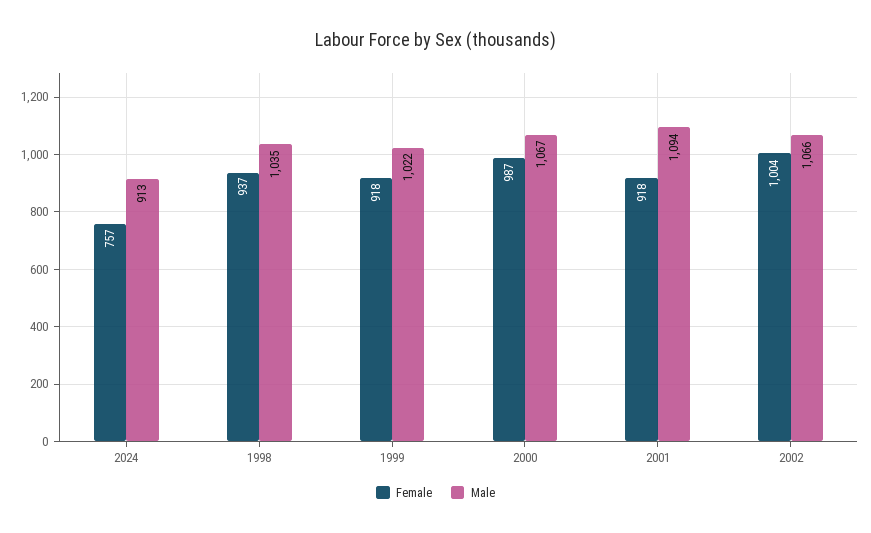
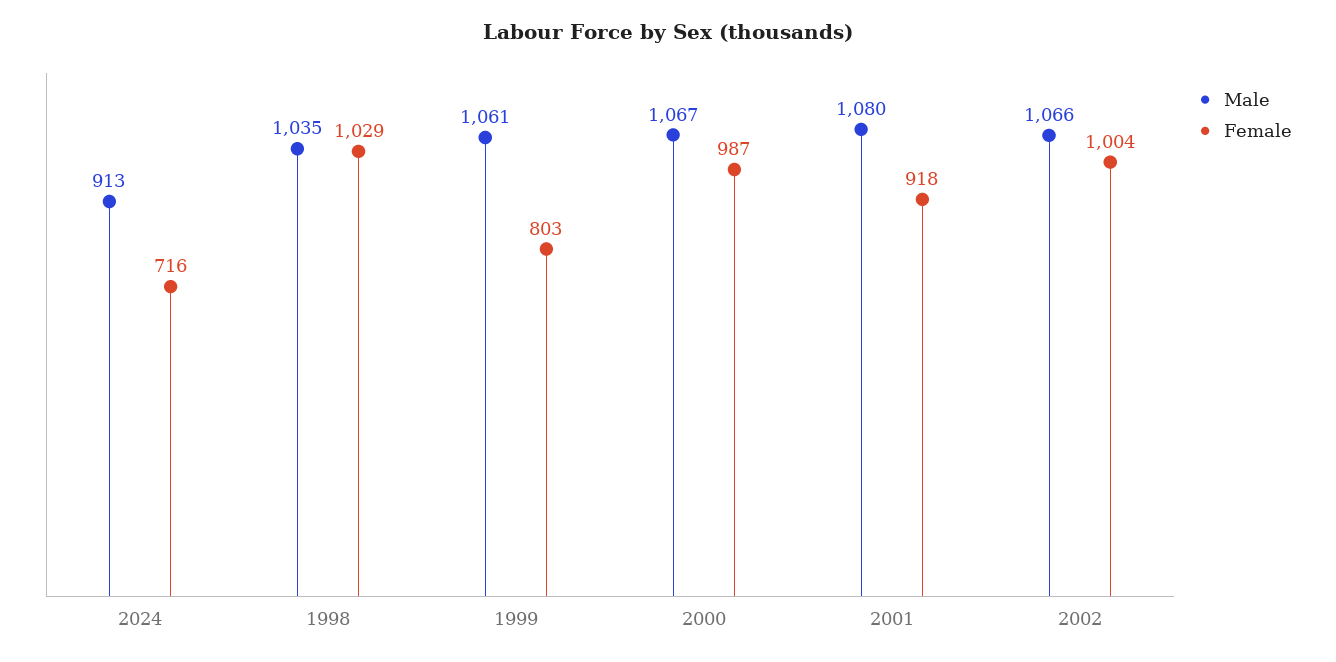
Female, 2024: 757 -> 716
Female, 1998: 937 -> 1029
Female, 1999: 918 -> 803
Male, 1999: 1022 -> 1061
Male, 2001: 1094 -> 1080

